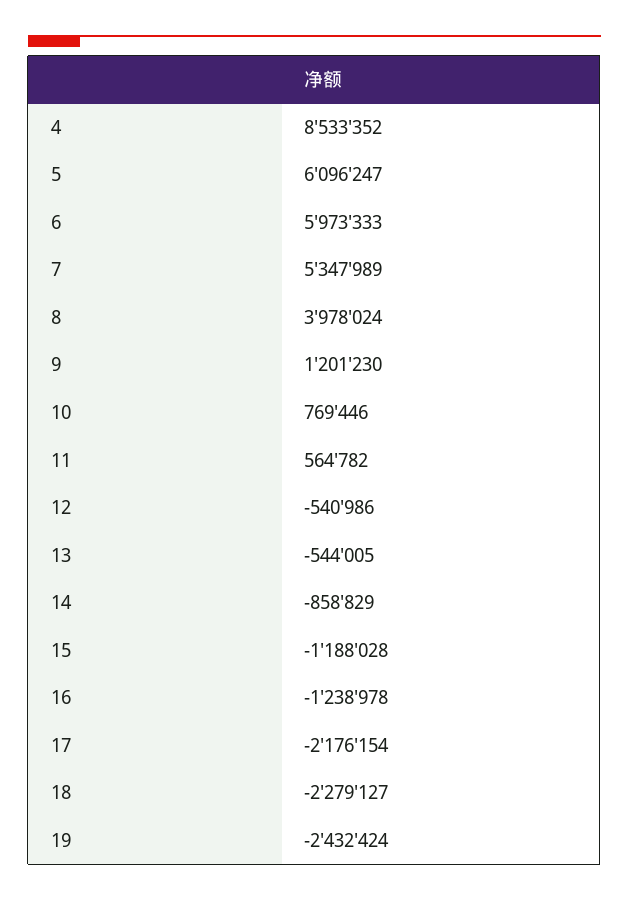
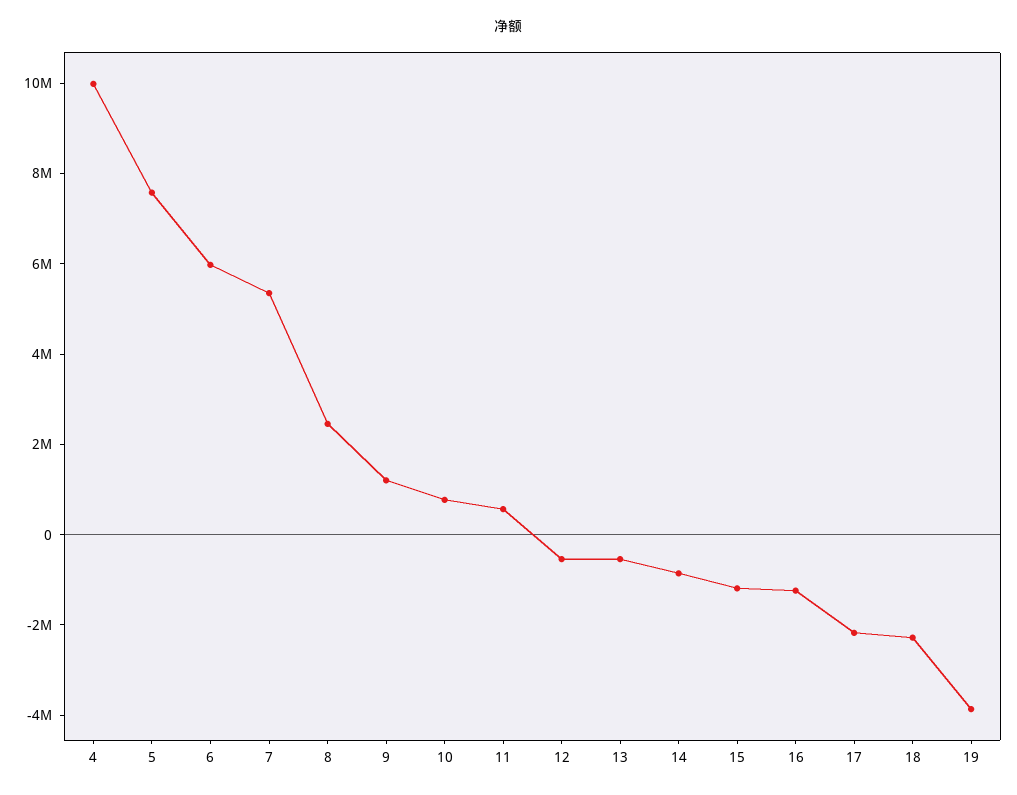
4: 8533352 -> 10000000
5: 6096247 -> 7500000
8: 3978024 -> 2500000
19: -2432424 -> -4000000

